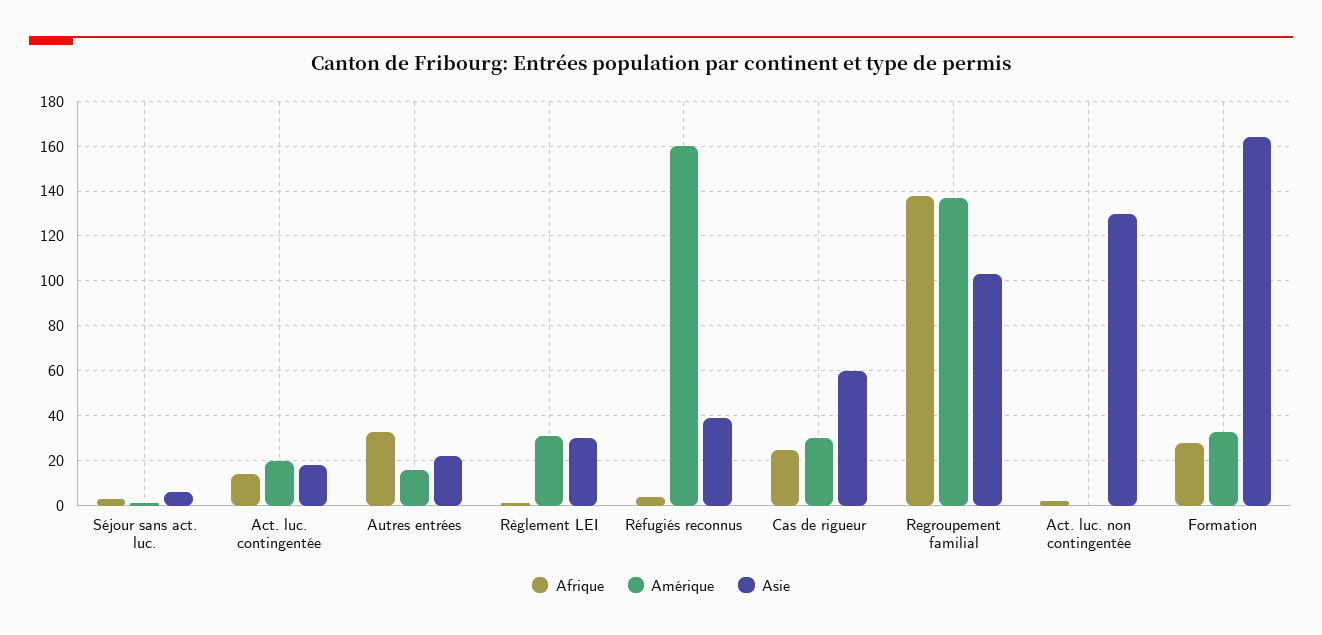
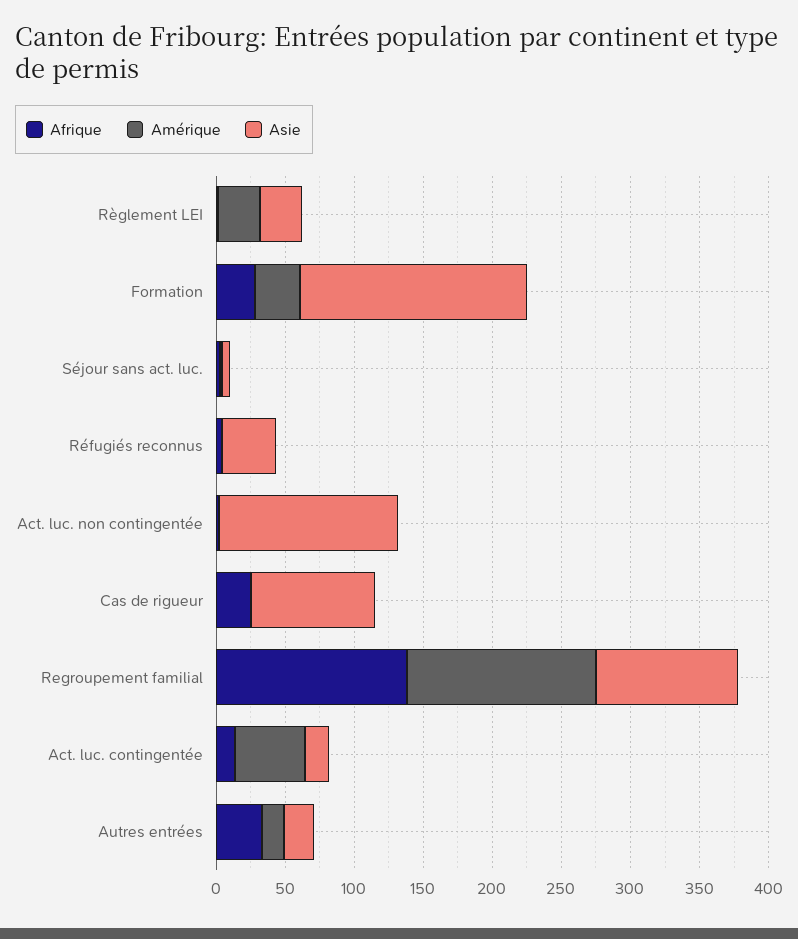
Amérique, Act. luc. contingentée: 20 -> 50
Amérique, Réfugiés reconnus: 160 -> 0
Amérique, Cas de rigueur: 30 -> 0
Asie, Cas de rigueur: 60 -> 90

